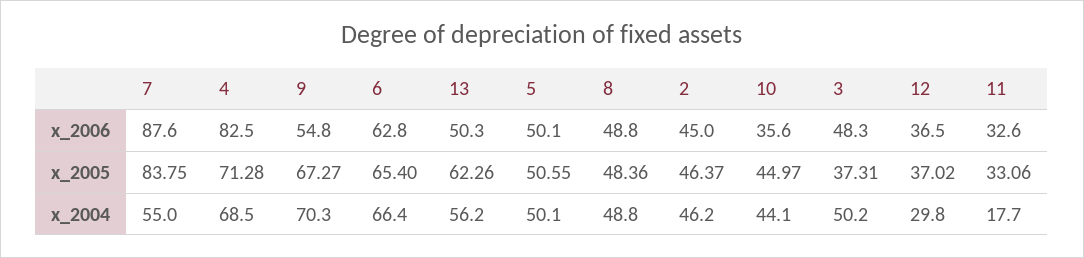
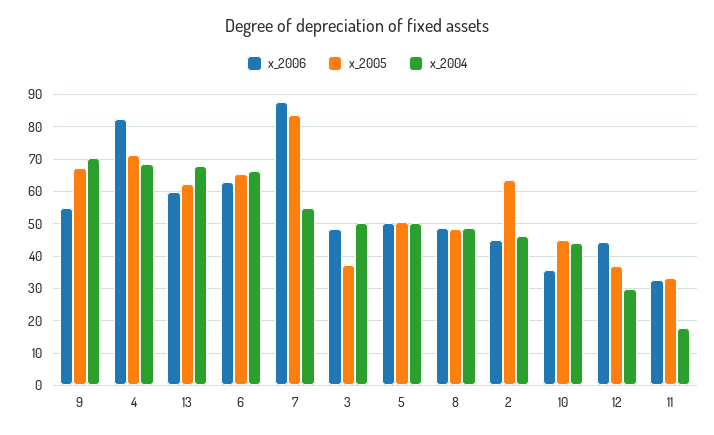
x_2006, 13: 50.3 -> 60
x_2006, 12: 36.5 -> 44
x_2005, 2: 46.37 -> 64
x_2004, 13: 56.2 -> 68

